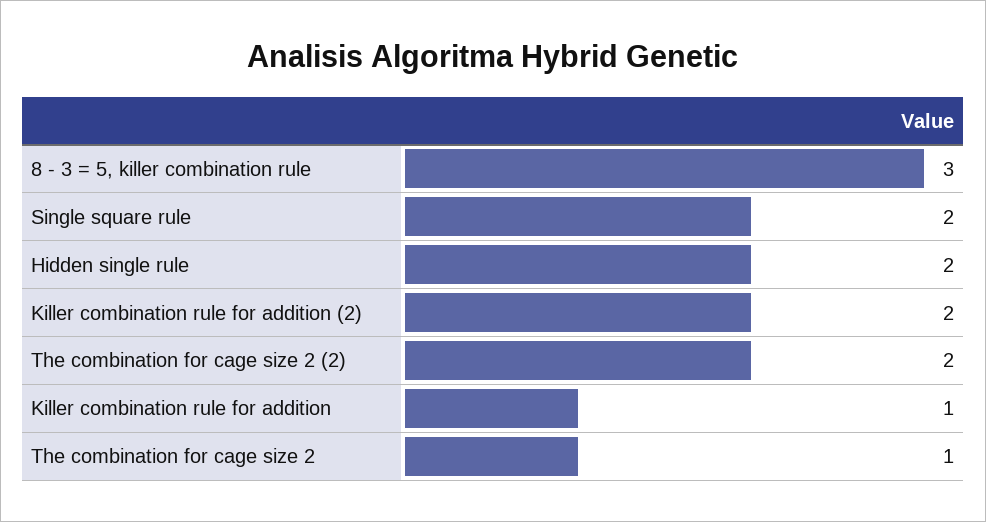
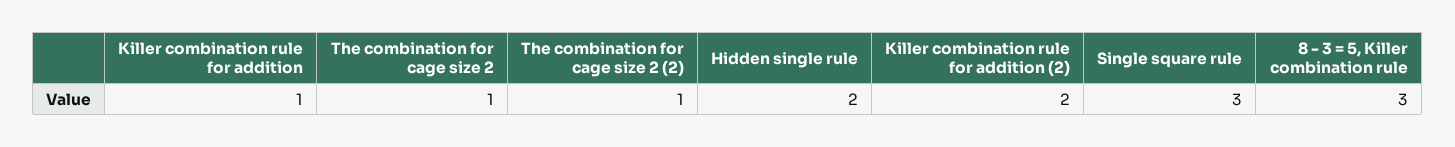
Single square rule: 2 -> 3
The combination for cage size 2 (2): 2 -> 1

